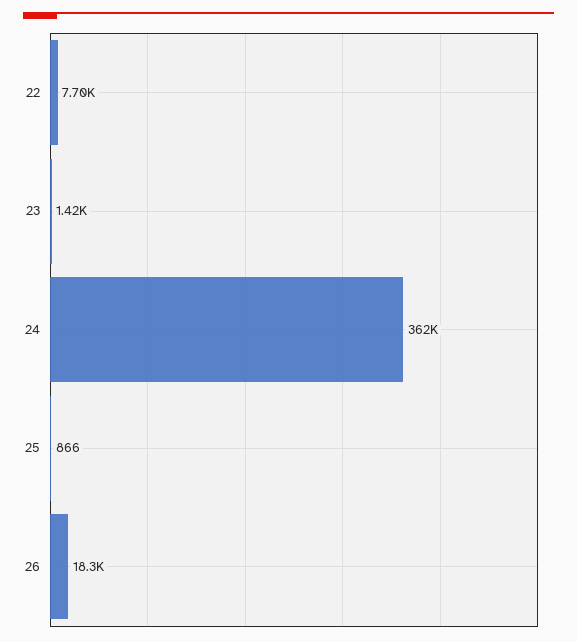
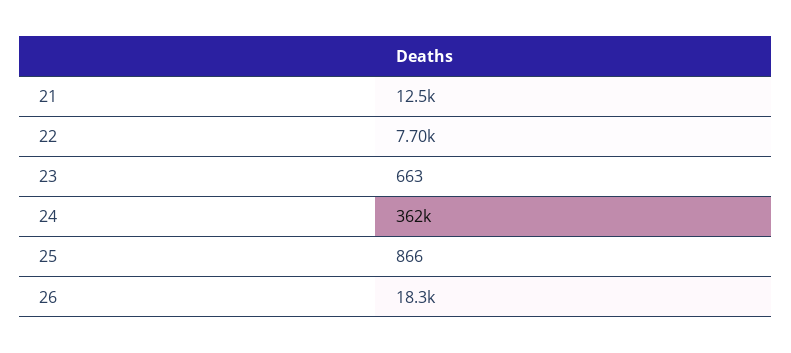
23: 1420 -> 663
21: none -> 12500

